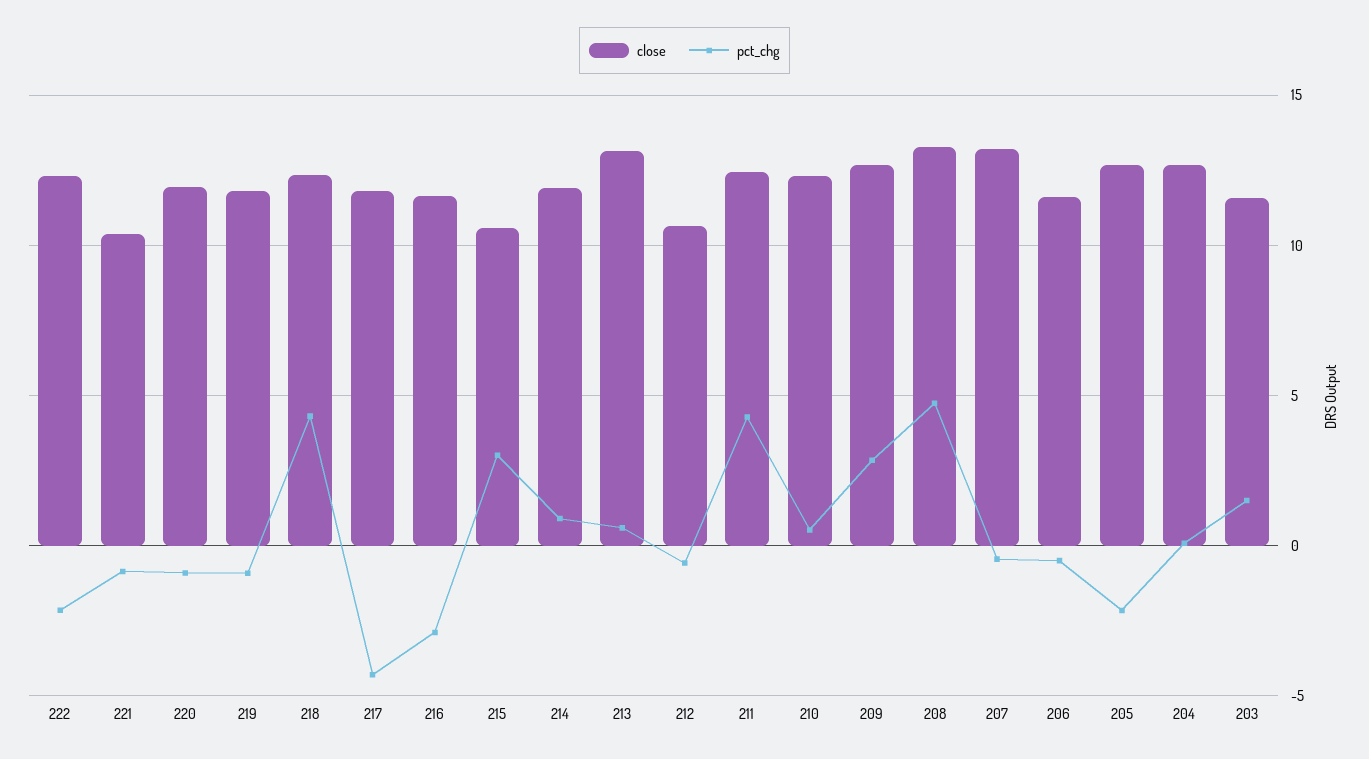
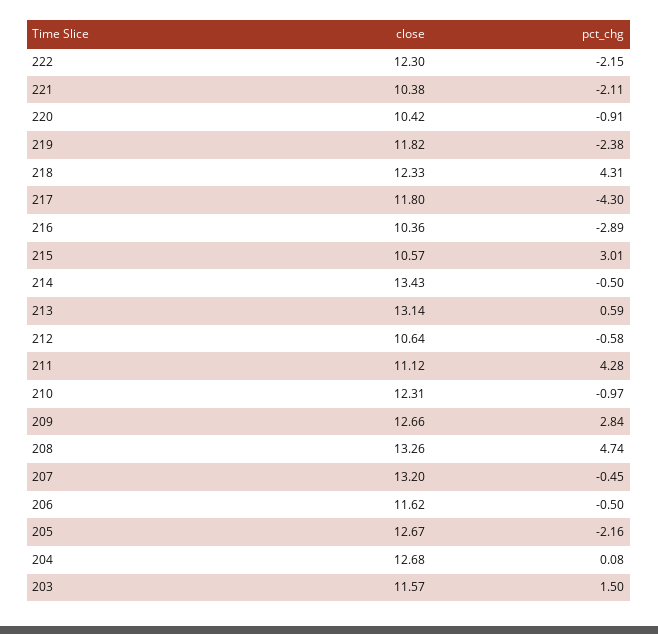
pct_chg, 221: -1 -> -2.11
close, 220: 12 -> 10.42
pct_chg, 219: -1 -> -2.38
close, 216: 11.5 -> 10.36
close, 214: 12 -> 13.43
pct_chg, 214: 1 -> -0.5
close, 211: 12.5 -> 11.12
pct_chg, 210: 0.5 -> -0.97

